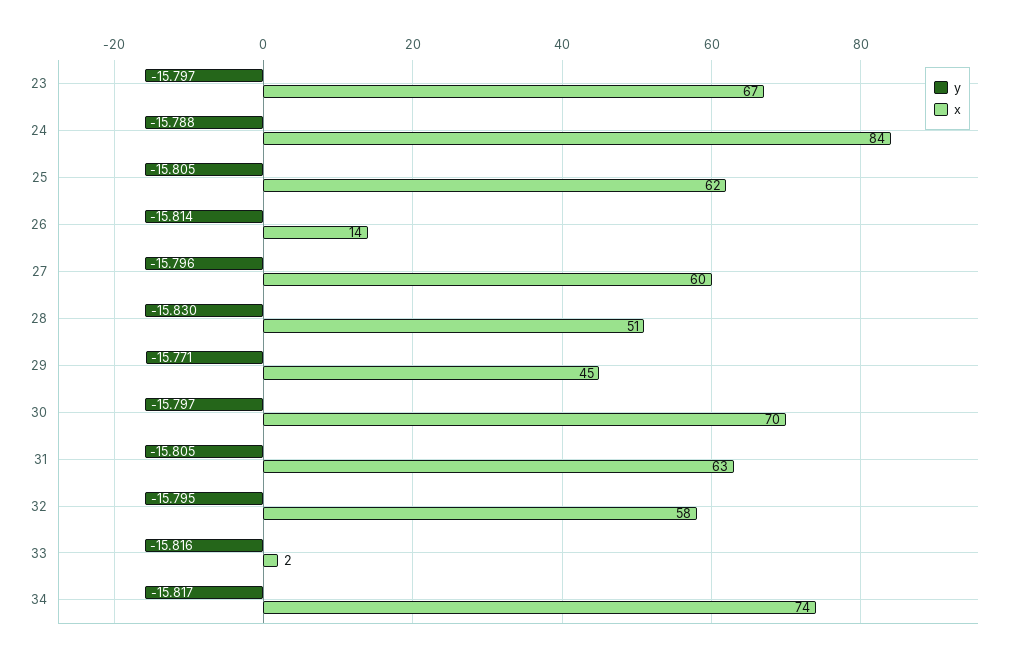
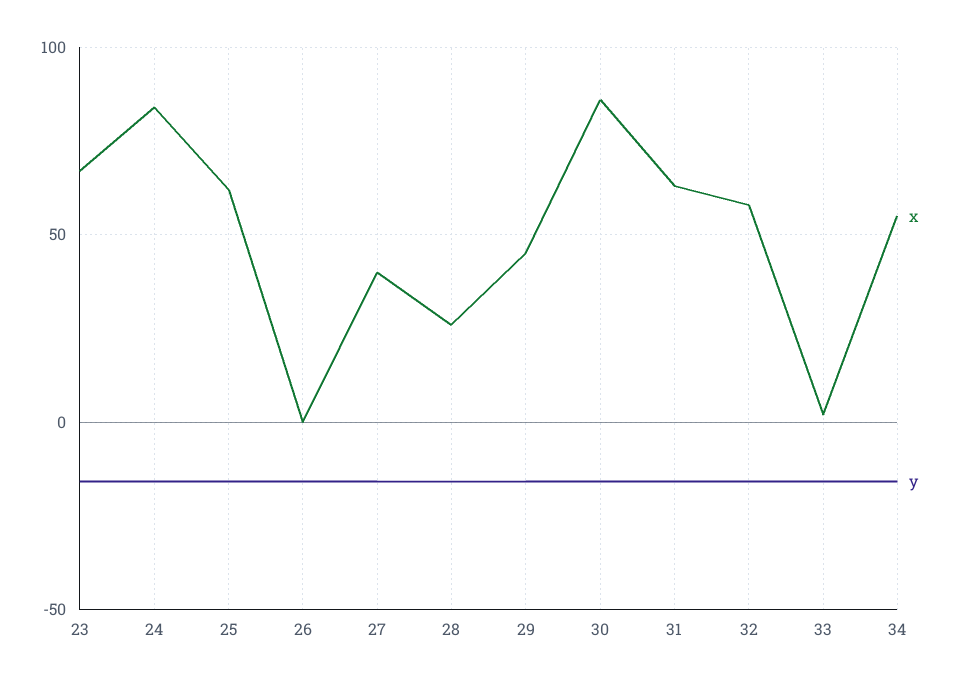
x, 26: 14 -> 0
x, 27: 60 -> 40
x, 28: 51 -> 25
x, 30: 70 -> 85
x, 34: 74 -> 55

